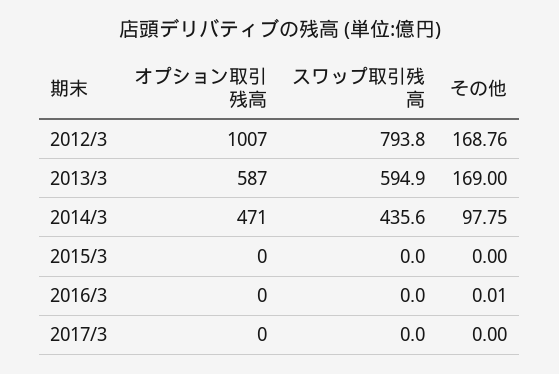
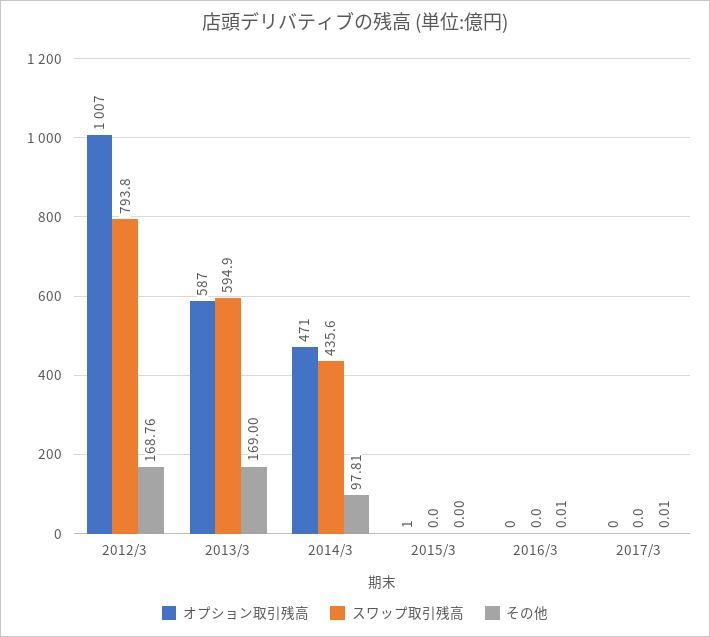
その他, 2014/3: 97.75 -> 97.81
オプション取引残高, 2015/3: 0 -> 1
その他, 2017/3: 0 -> 0.01

